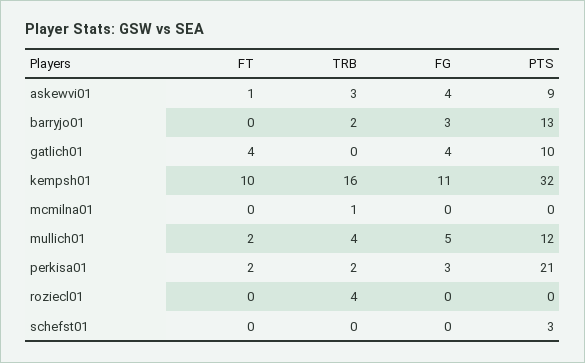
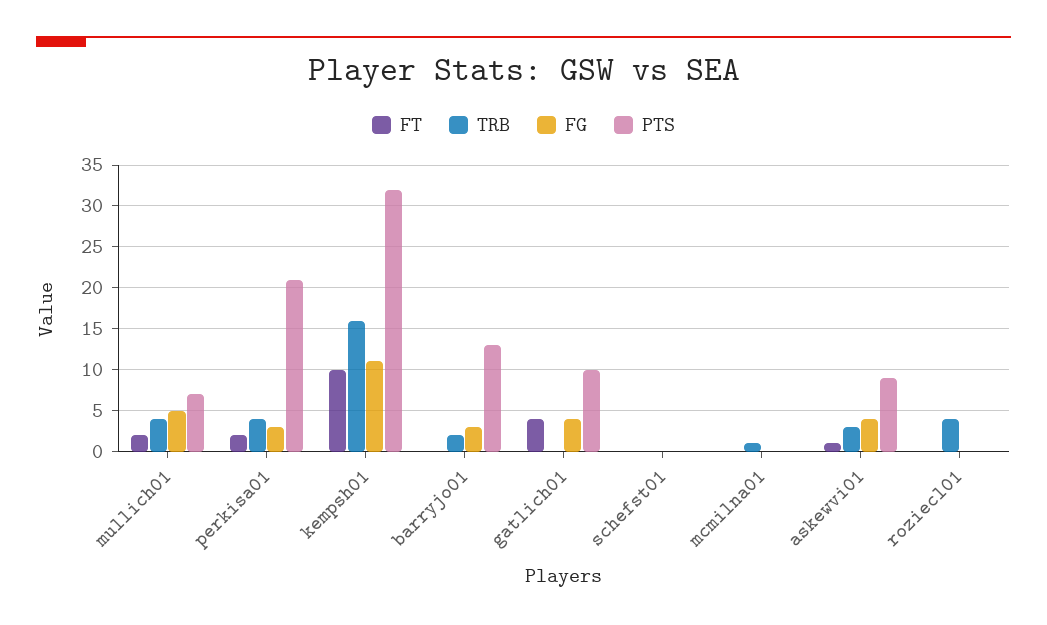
PTS, mullich01: 12 -> 7
TRB, perkisa01: 2 -> 4
PTS, schefst01: 3 -> 0

